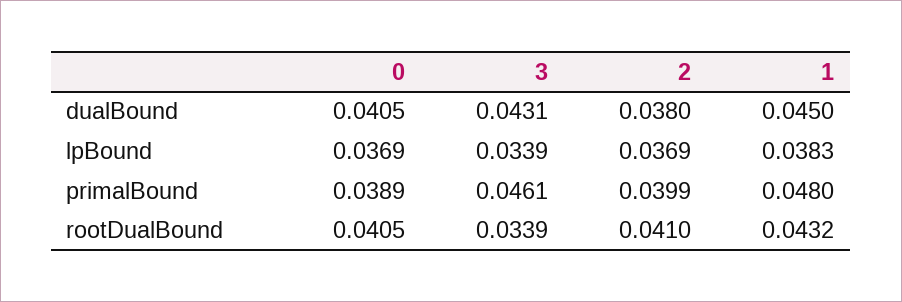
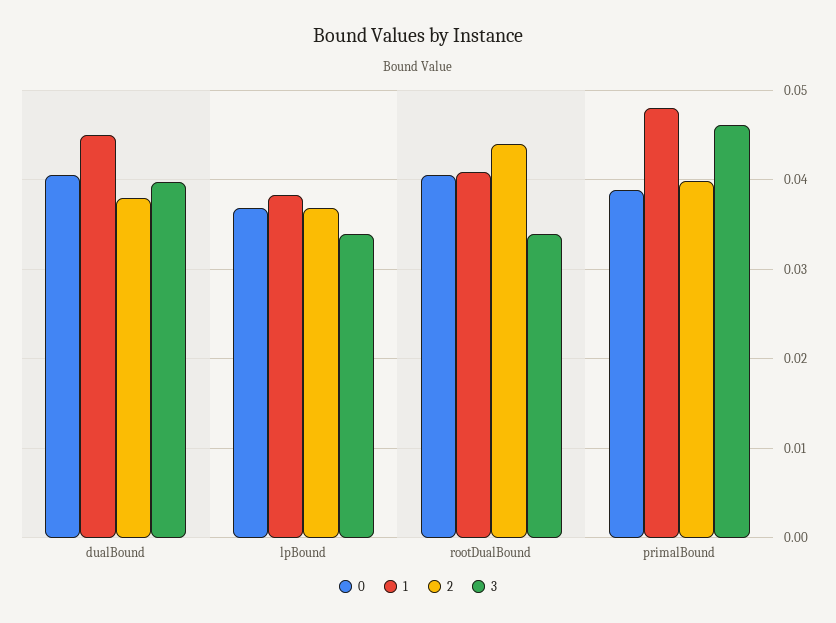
3, dualBound: 0.0431 -> 0.04
2, rootDualBound: 0.041 -> 0.044
1, rootDualBound: 0.0432 -> 0.041

